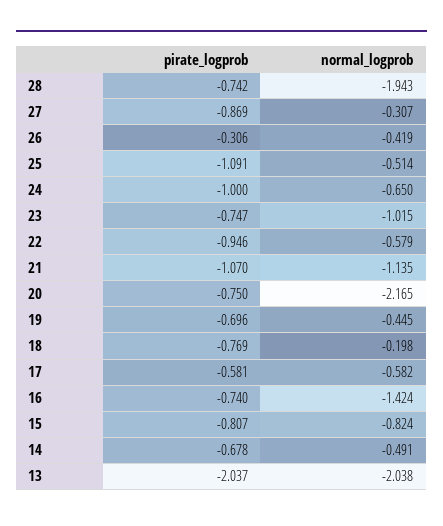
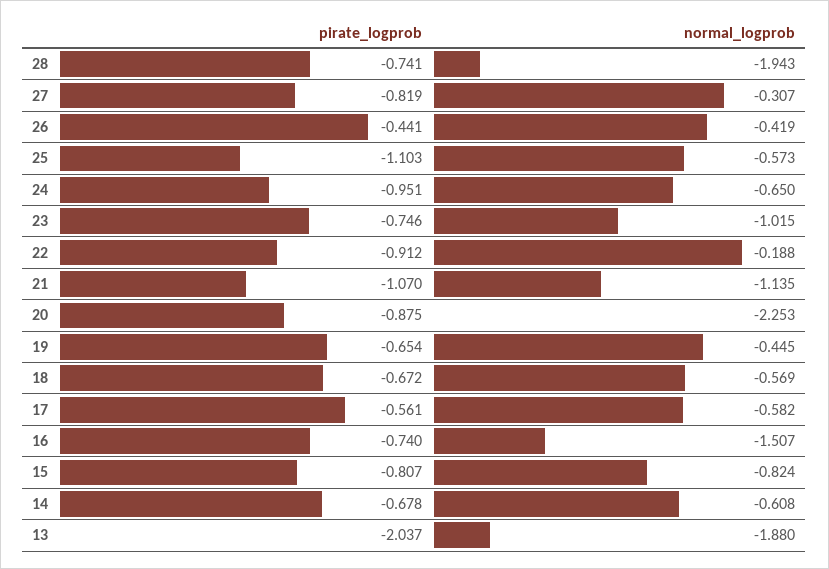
pirate_logprob, 28: -0.742 -> -0.741
pirate_logprob, 27: -0.869 -> -0.819
pirate_logprob, 26: -0.306 -> -0.441
pirate_logprob, 25: -1.091 -> -1.103
normal_logprob, 25: -0.514 -> -0.573
pirate_logprob, 24: -1 -> -0.951
pirate_logprob, 23: -0.747 -> -0.746
pirate_logprob, 22: -0.946 -> -0.912
normal_logprob, 22: -0.579 -> -0.188
pirate_logprob, 20: -0.75 -> -0.875
normal_logprob, 20: -2.165 -> -2.253
pirate_logprob, 19: -0.696 -> -0.654
pirate_logprob, 18: -0.769 -> -0.672
normal_logprob, 18: -0.198 -> -0.569
pirate_logprob, 17: -0.581 -> -0.561
normal_logprob, 16: -1.424 -> -1.507
normal_logprob, 14: -0.491 -> -0.608
normal_logprob, 13: -2.038 -> -1.88

